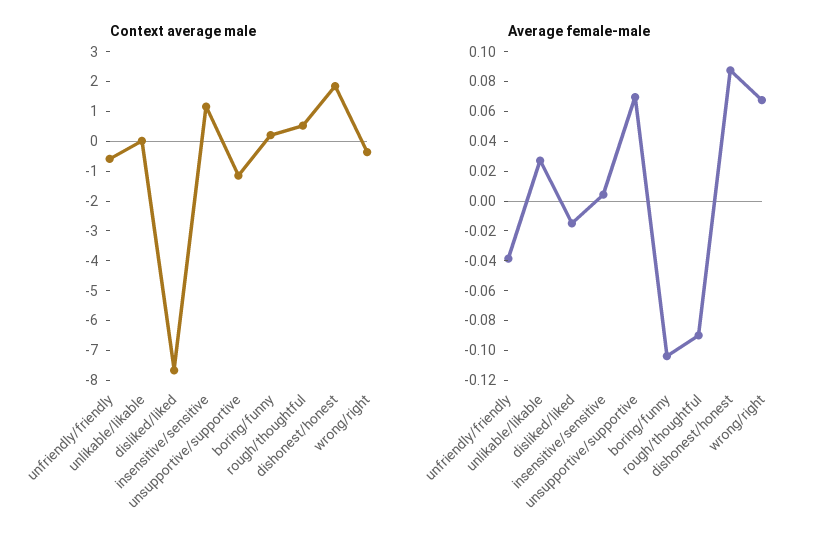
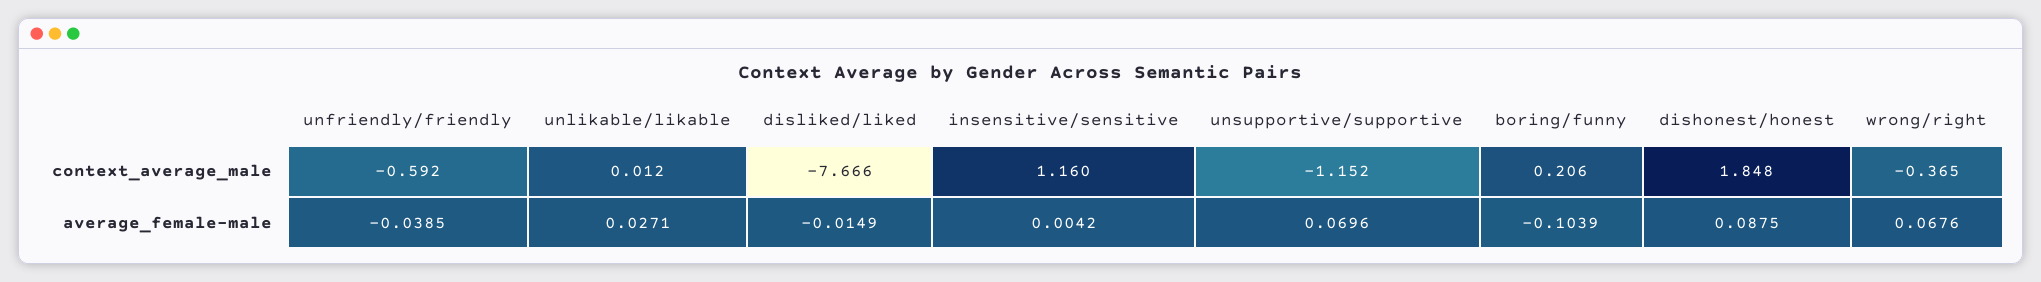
Context average male, rough/thoughtful: 0.5 -> none
Average female-male, rough/thoughtful: -0.09 -> none

